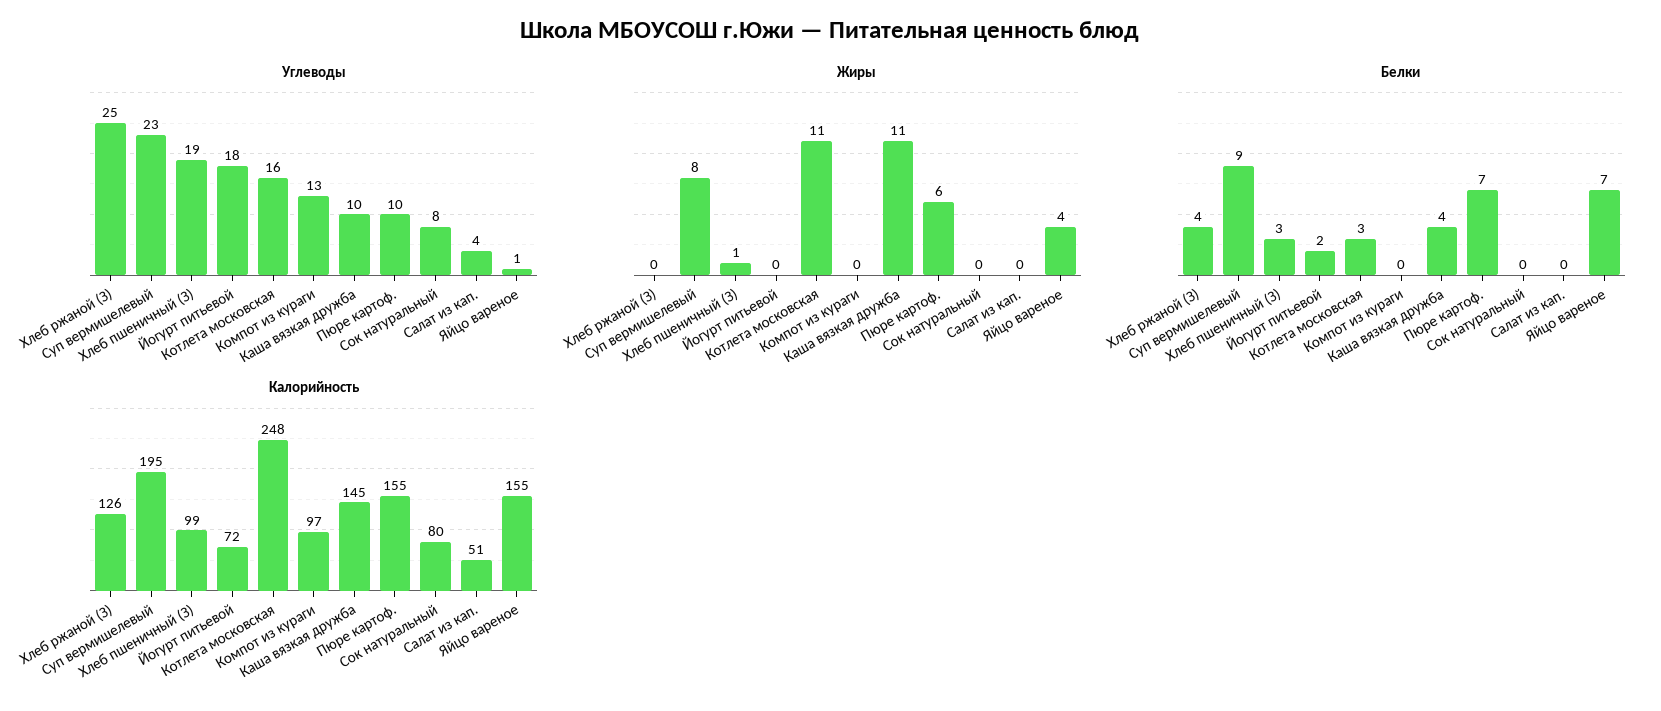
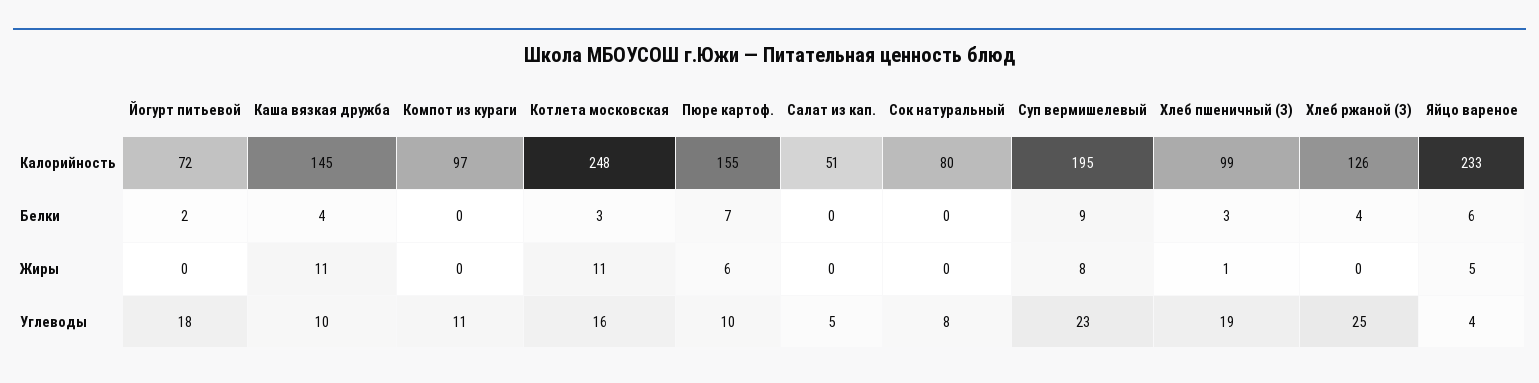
Углеводы, Компот из кураги: 13 -> 11
Углеводы, Салат из кап.: 4 -> 5
Углеводы, Яйцо вареное: 1 -> 4
Жиры, Яйцо вареное: 4 -> 5
Белки, Яйцо вареное: 7 -> 6
Калорийность, Яйцо вареное: 155 -> 233

